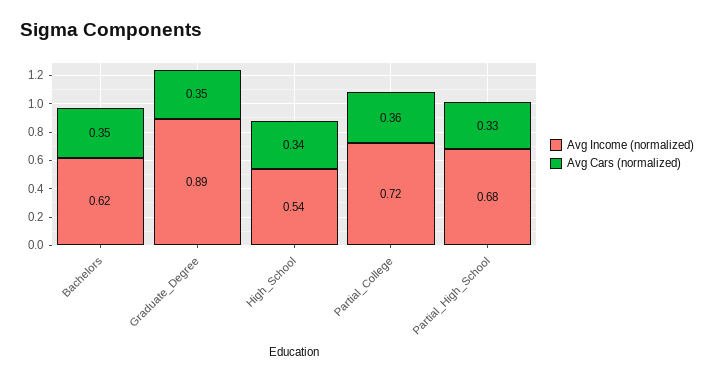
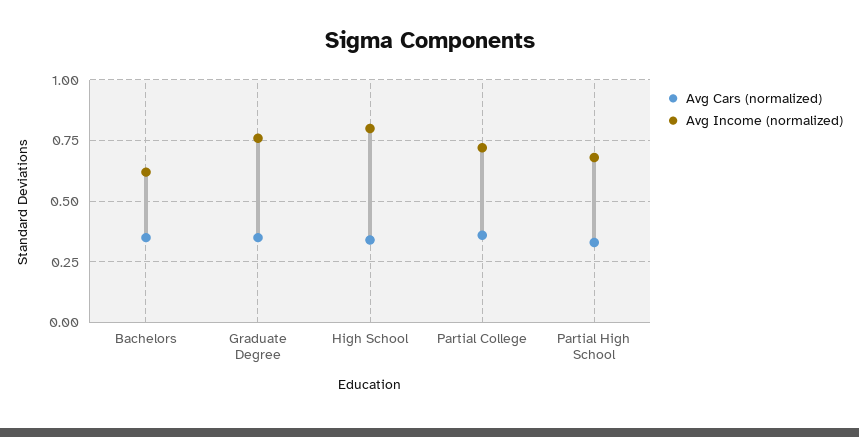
Avg Income (normalized), Graduate_Degree: 0.89 -> 0.75
Avg Income (normalized), High_School: 0.54 -> 0.8

